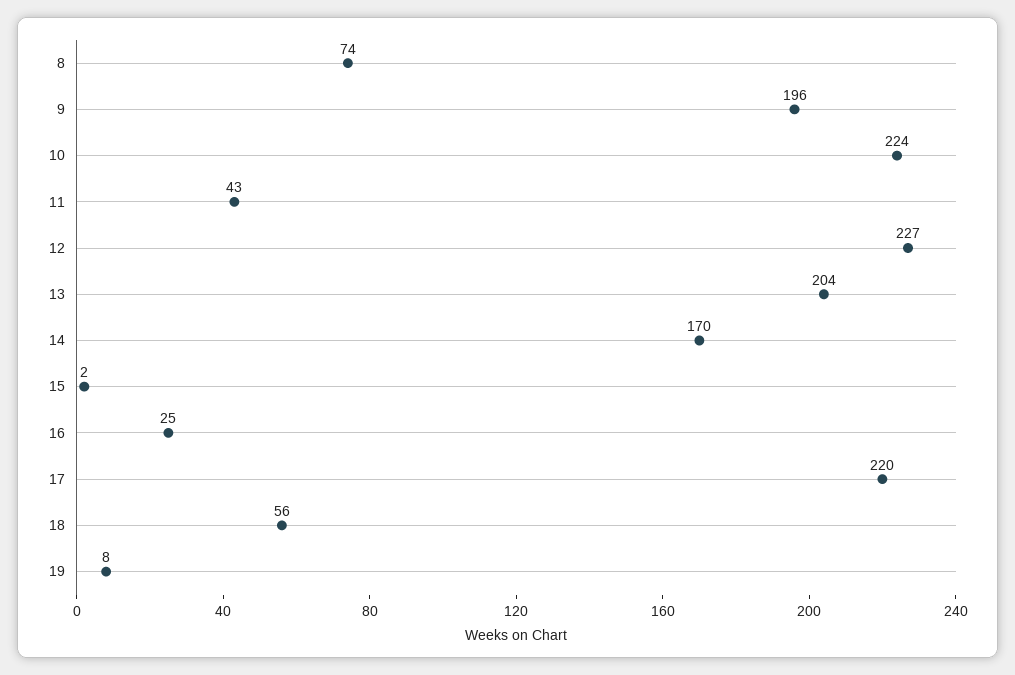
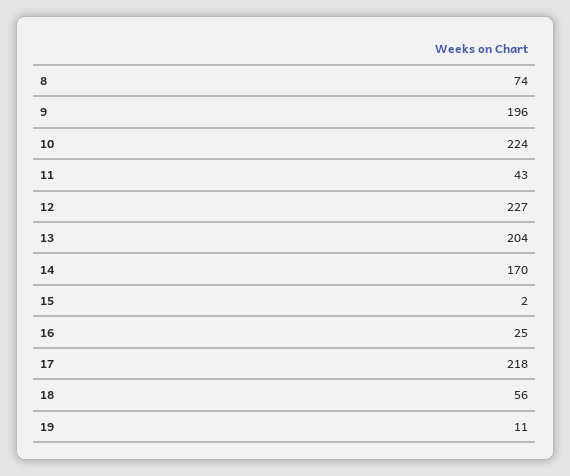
17: 220 -> 218
19: 8 -> 11

